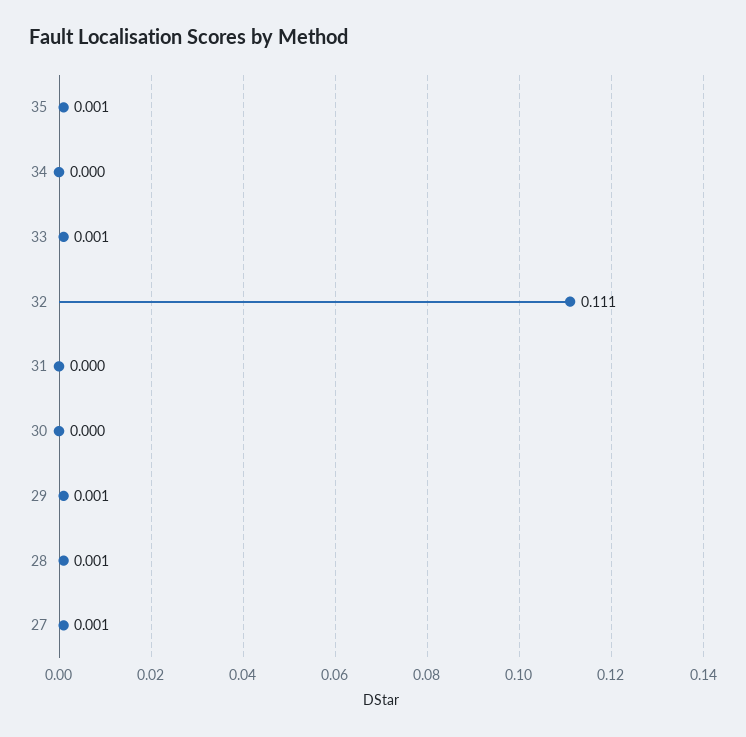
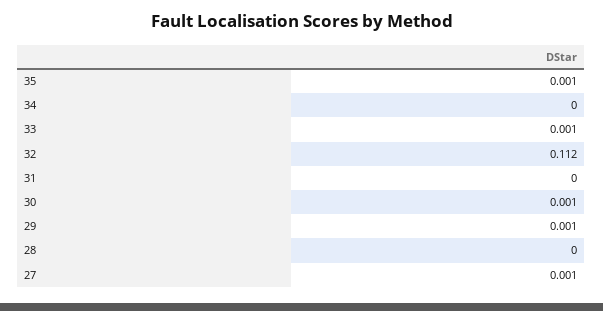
32: 0.111 -> 0.112
30: 0 -> 0.001
28: 0.001 -> 0

